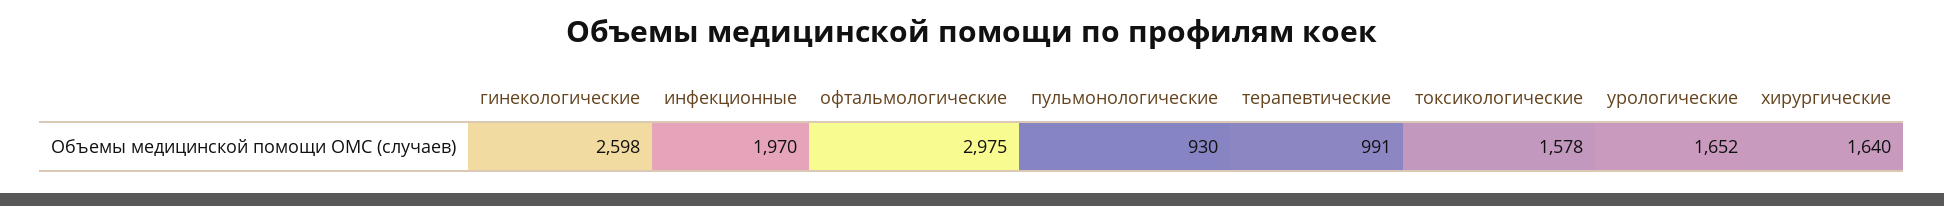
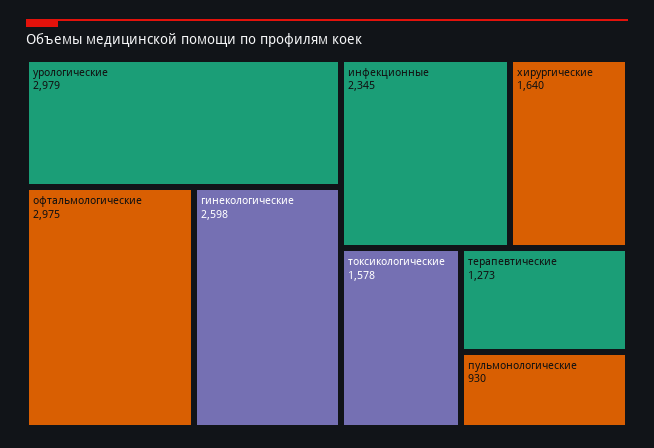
инфекционные: 1970 -> 2345
терапевтические: 991 -> 1273
урологические: 1652 -> 2979

